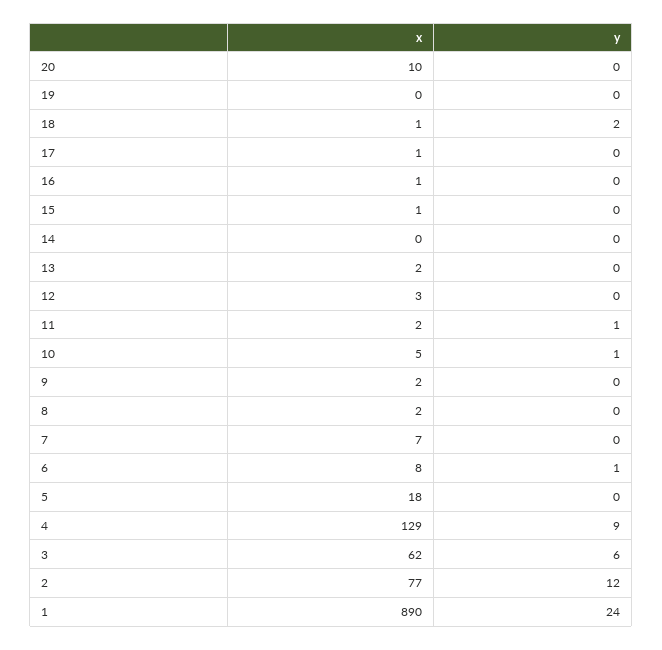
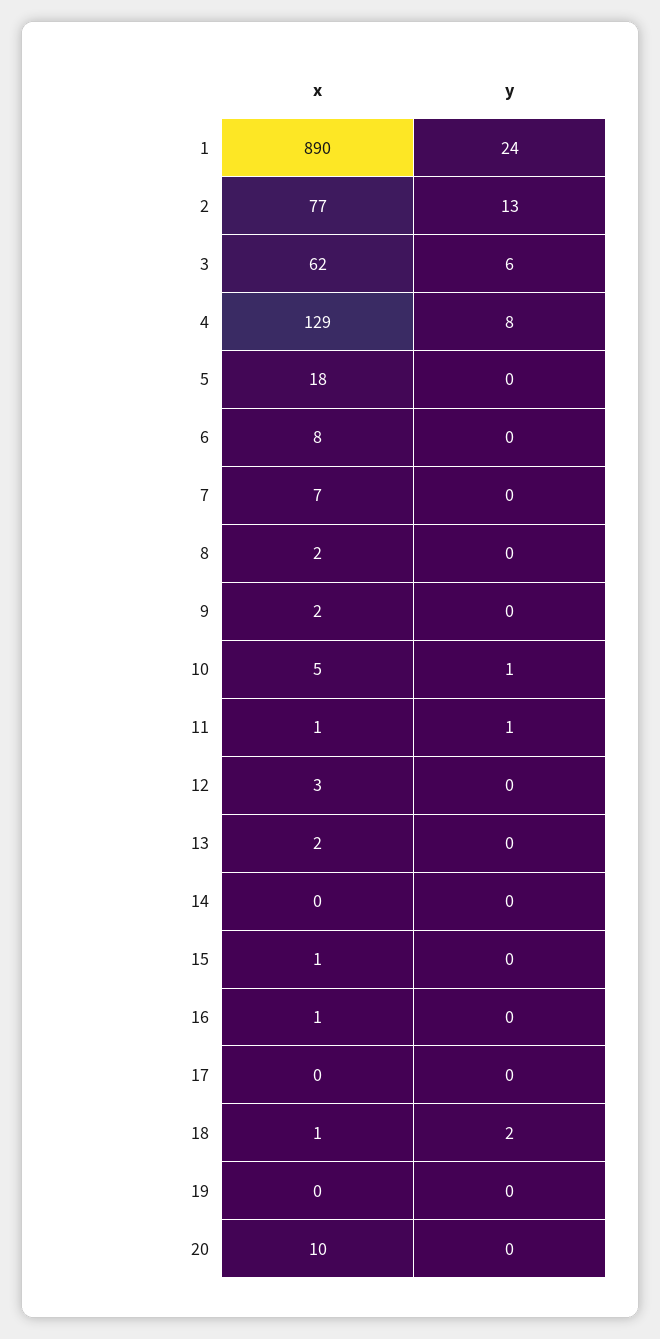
x, 17: 1 -> 0
x, 11: 2 -> 1
y, 6: 1 -> 0
y, 4: 9 -> 8
y, 2: 12 -> 13

